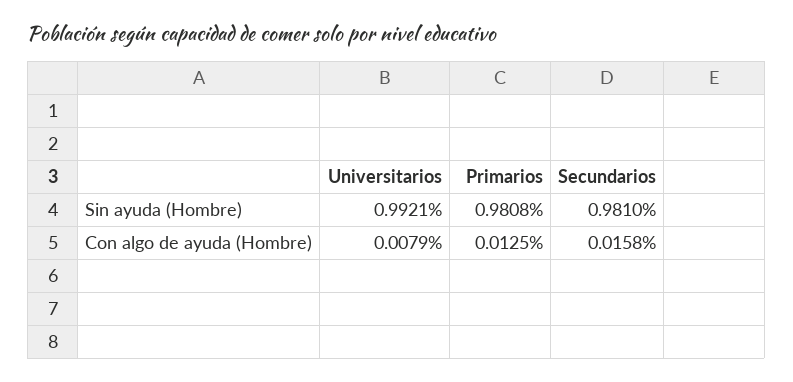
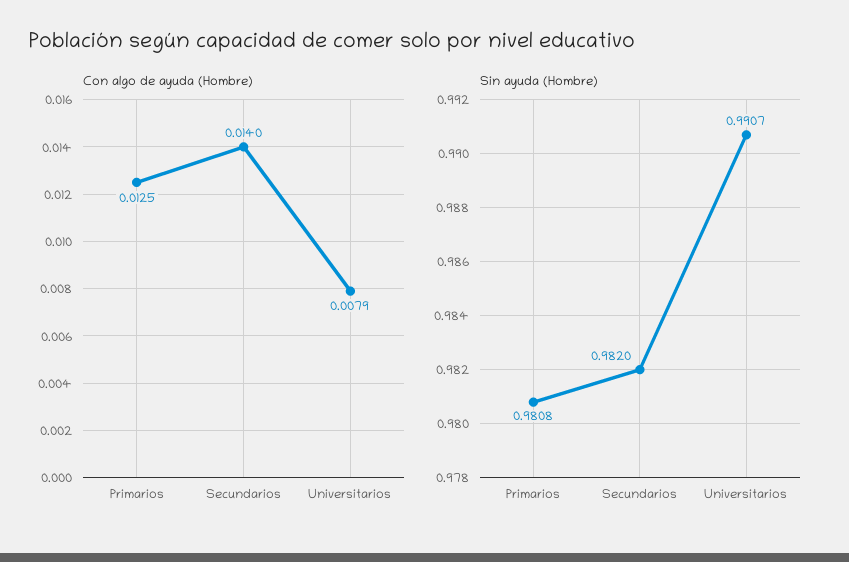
Sin ayuda (Hombre), Universitarios: 0.9921 -> 0.9907
Sin ayuda (Hombre), Secundarios: 0.981 -> 0.982
Con algo de ayuda (Hombre), Secundarios: 0.0158 -> 0.014

